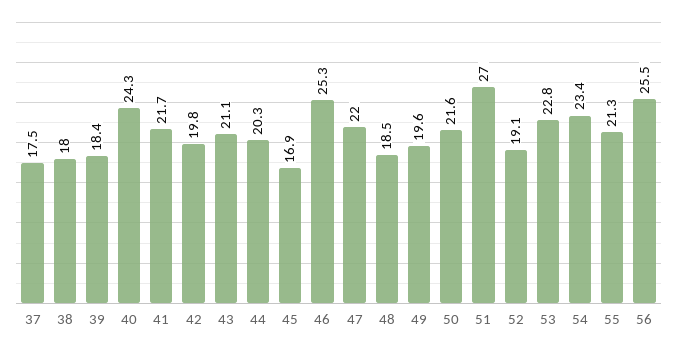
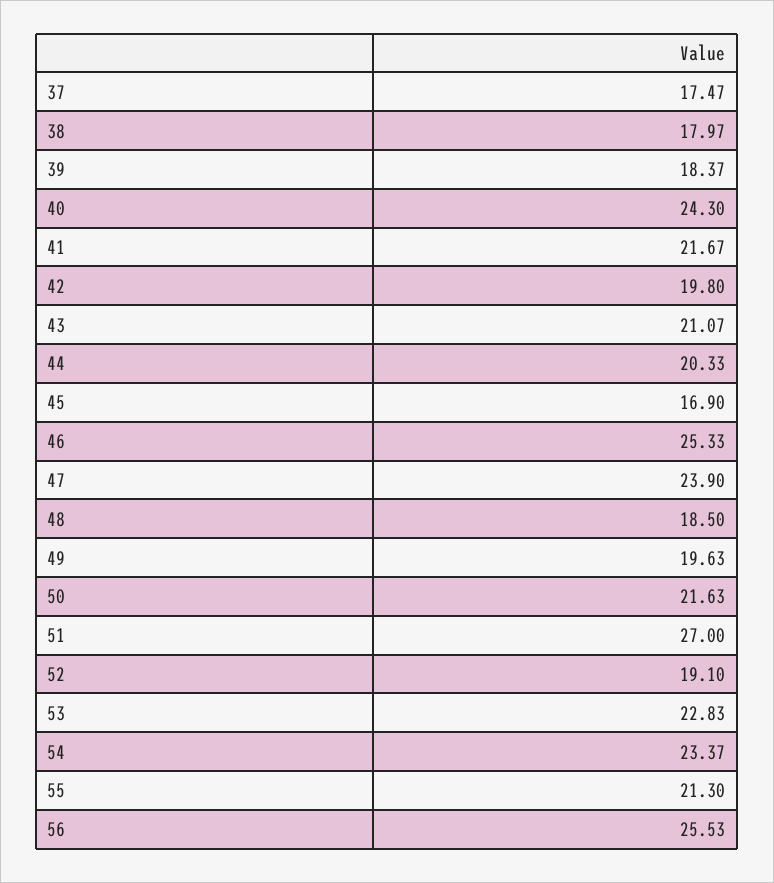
47: 22 -> 23.9

